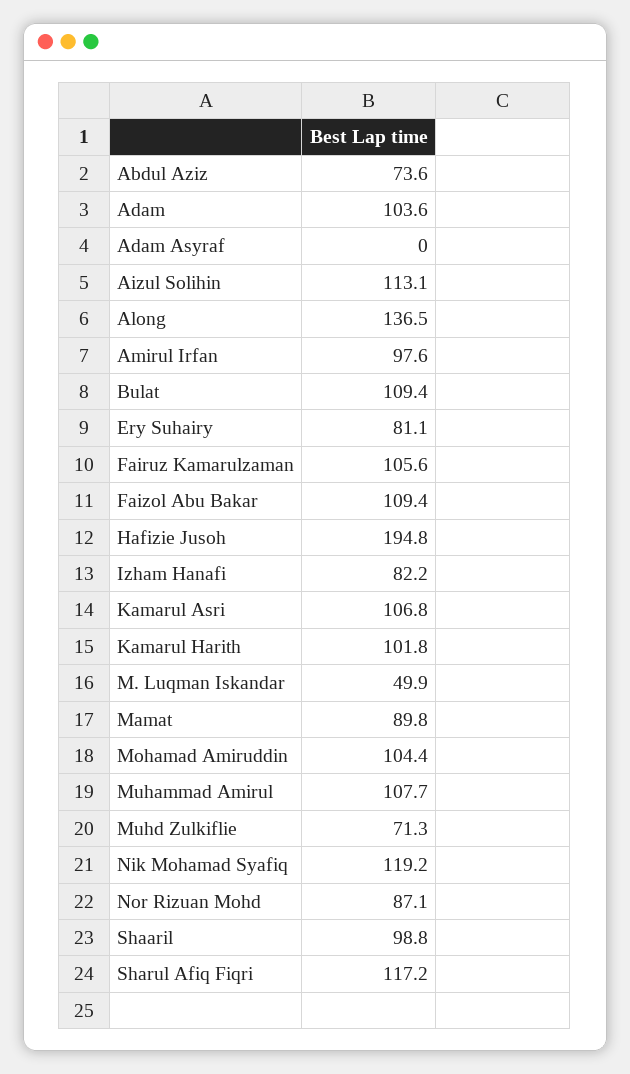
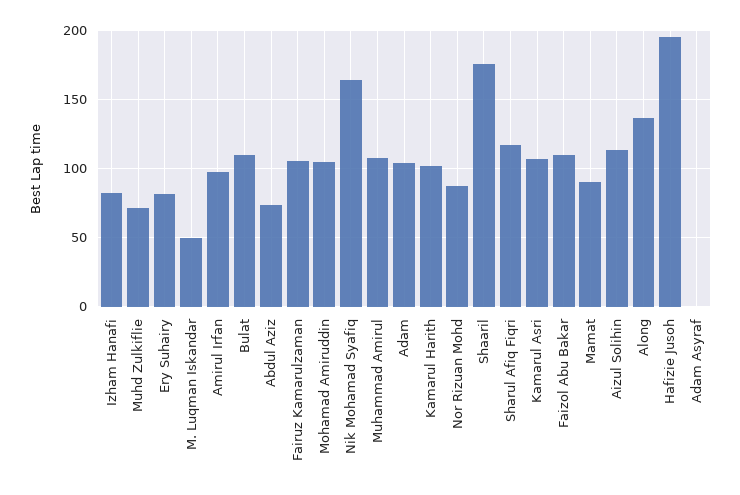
Nik Mohamad Syafiq: 119.2 -> 165
Shaaril: 98.8 -> 175

